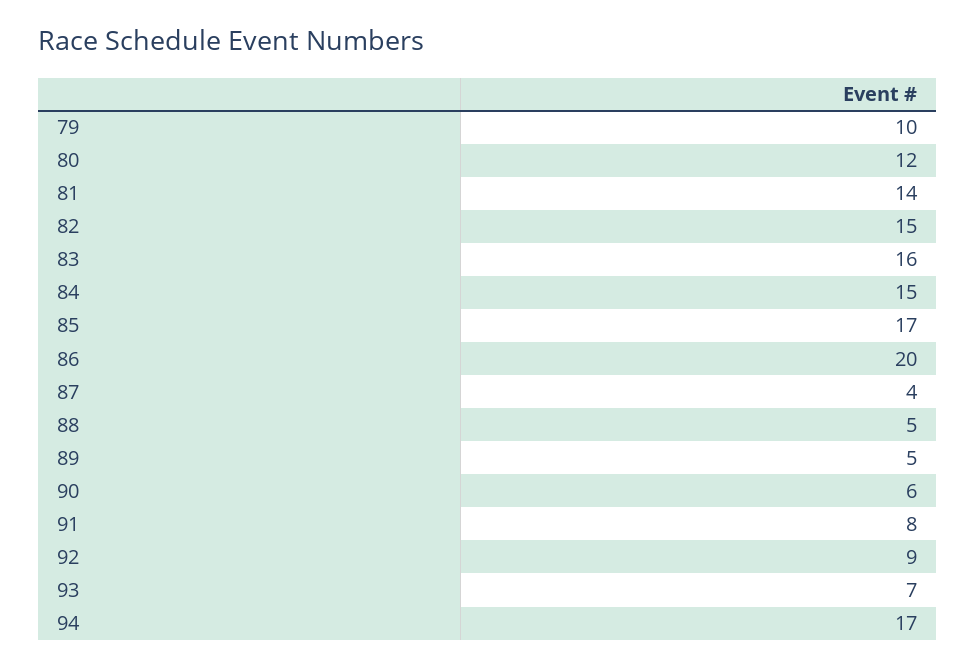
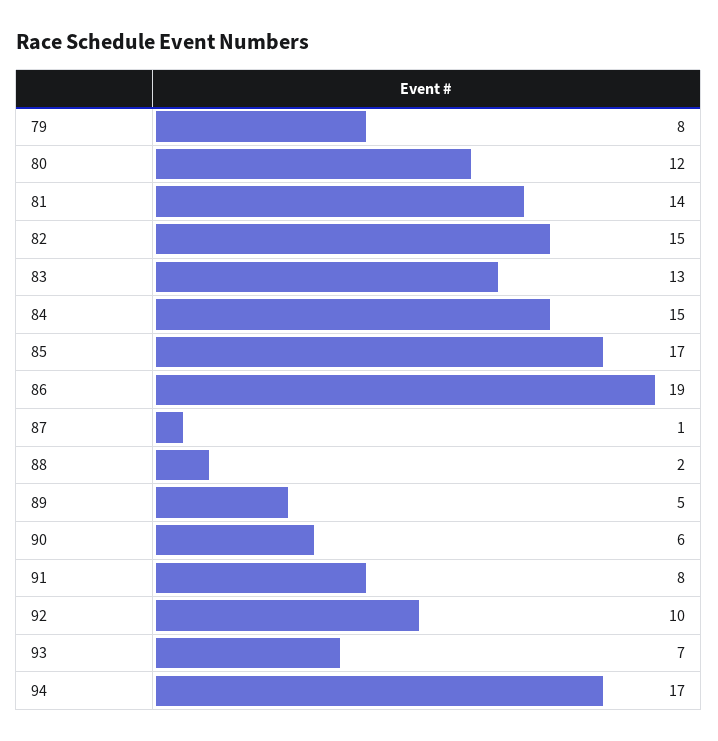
79: 10 -> 8
83: 16 -> 13
86: 20 -> 19
87: 4 -> 1
88: 5 -> 2
92: 9 -> 10

